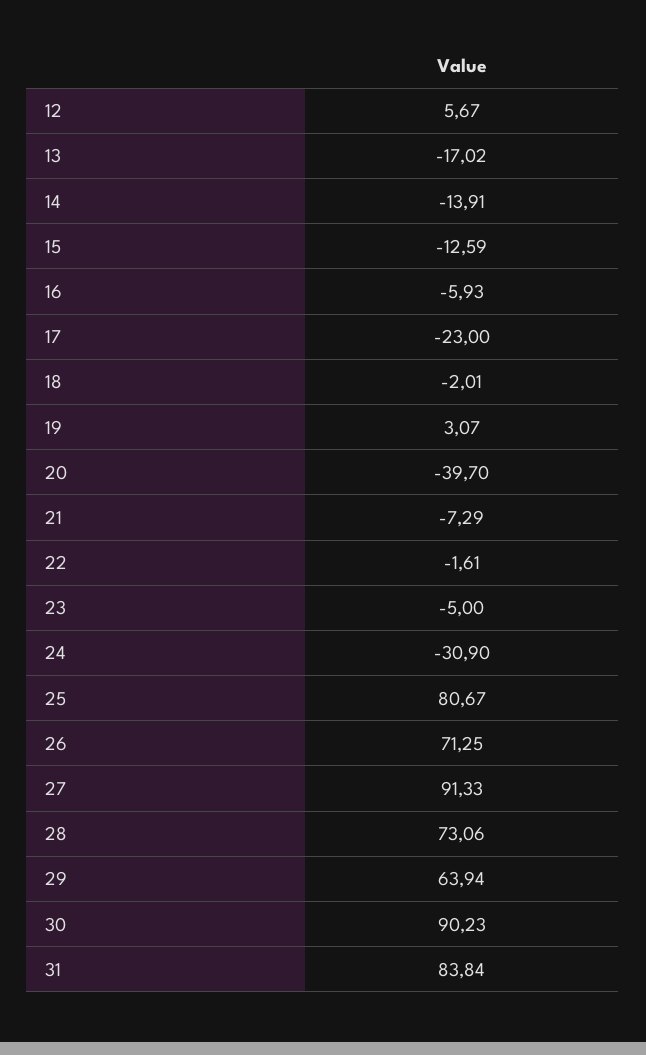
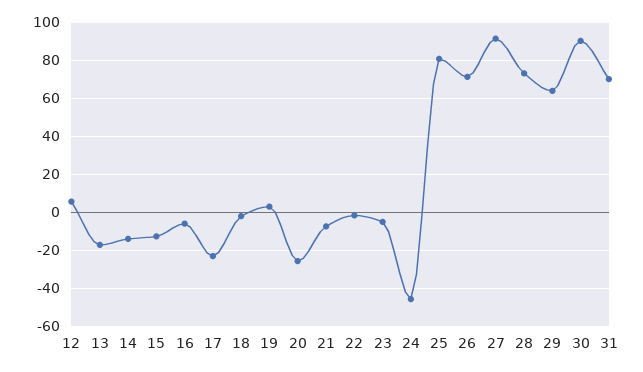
20: -39.7 -> -25
24: -30.9 -> -45
31: 83.84 -> 70

